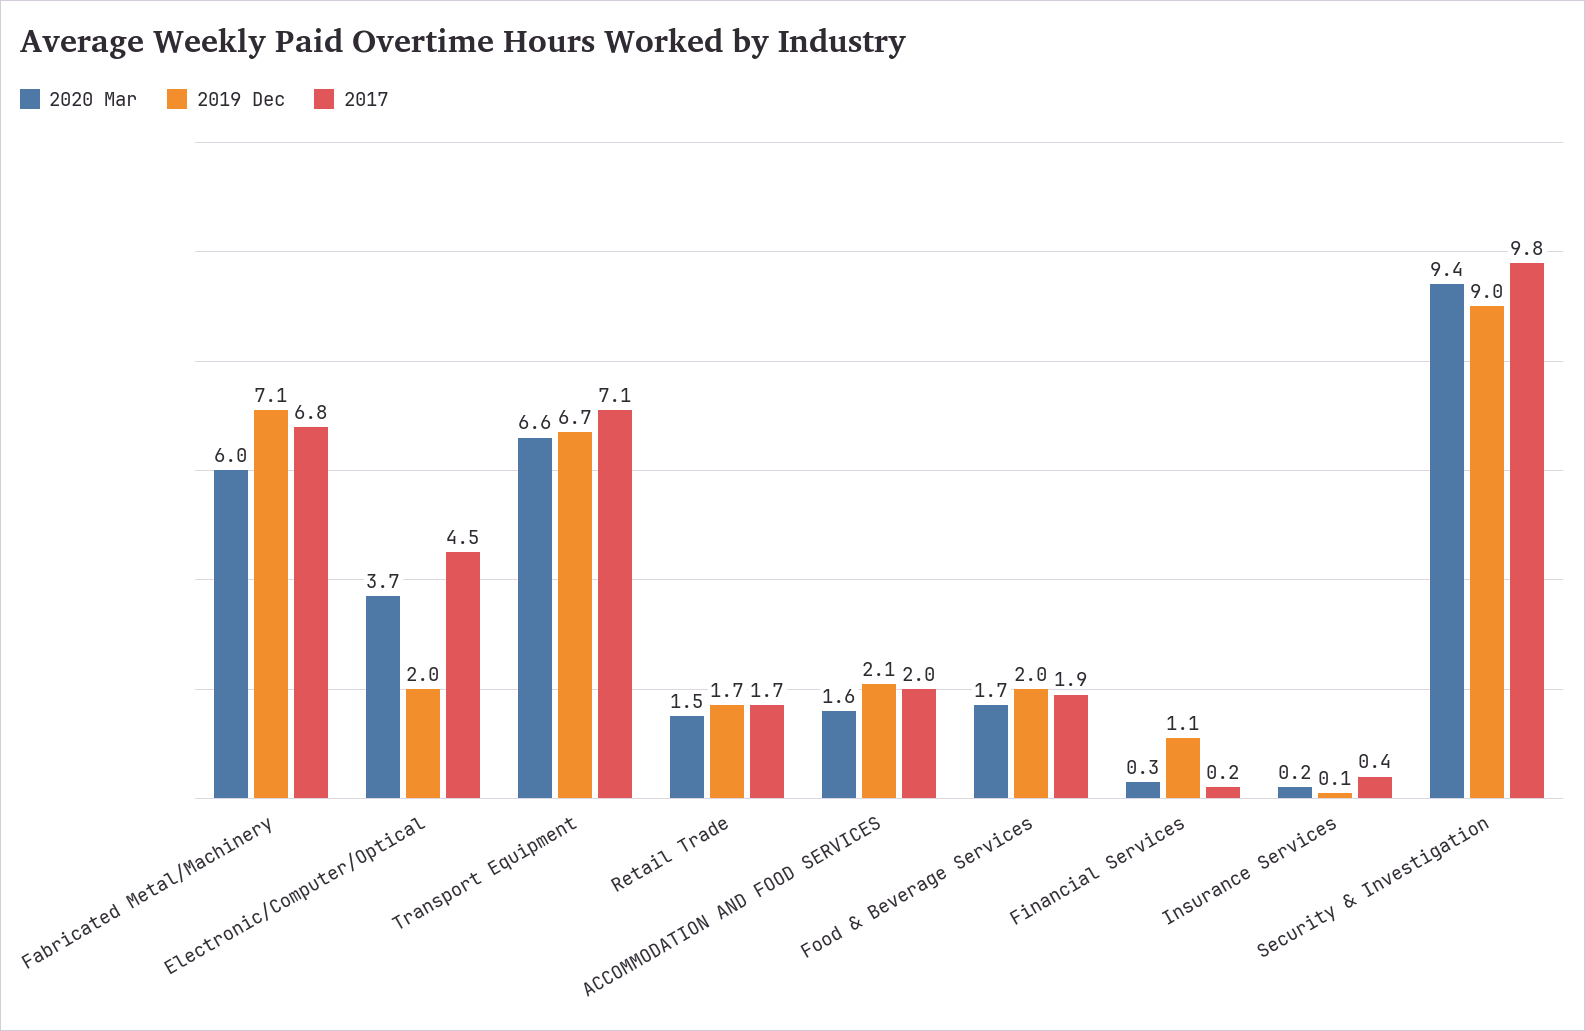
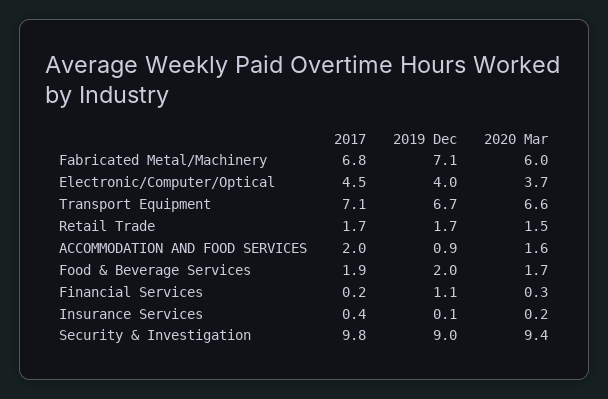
2019 Dec, Electronic/Computer/Optical: 2 -> 4
2019 Dec, ACCOMMODATION AND FOOD SERVICES: 2.1 -> 0.9

